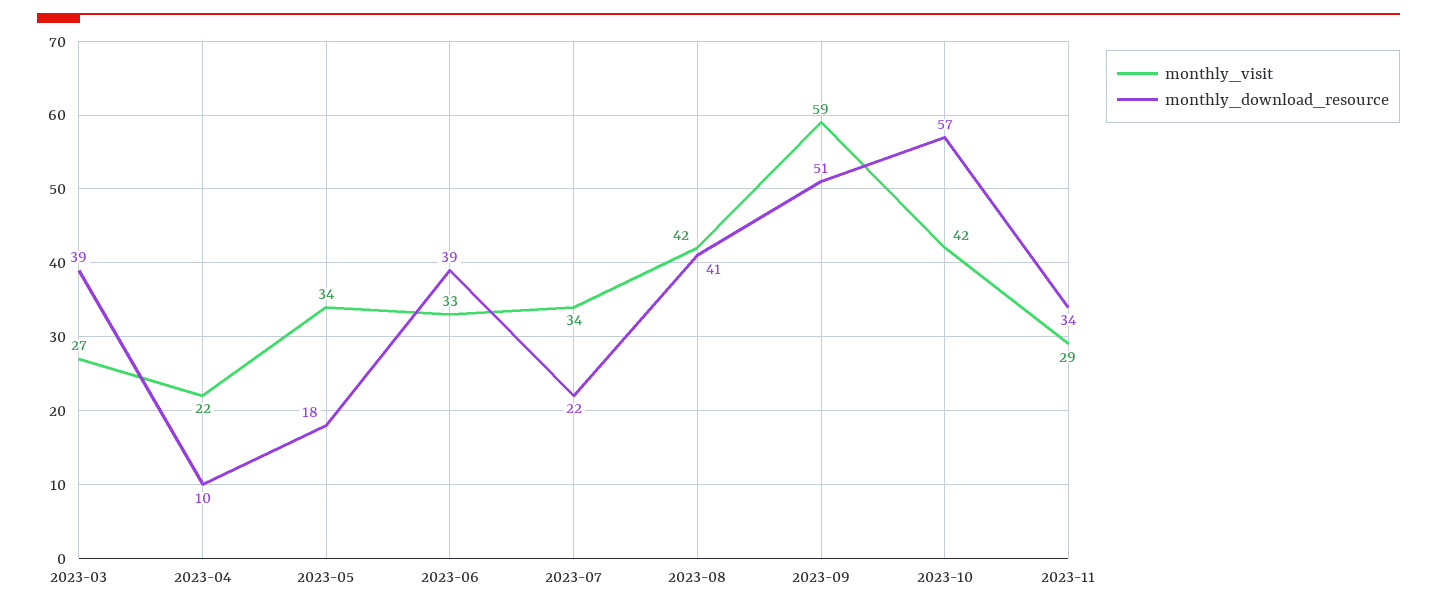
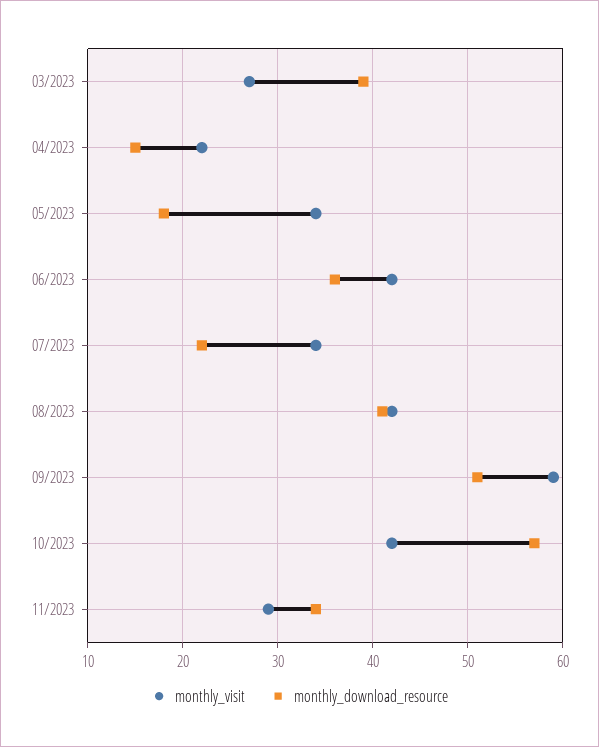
monthly_download_resource, 2023-04: 10 -> 15
monthly_visit, 2023-06: 33 -> 42
monthly_download_resource, 2023-06: 39 -> 36

